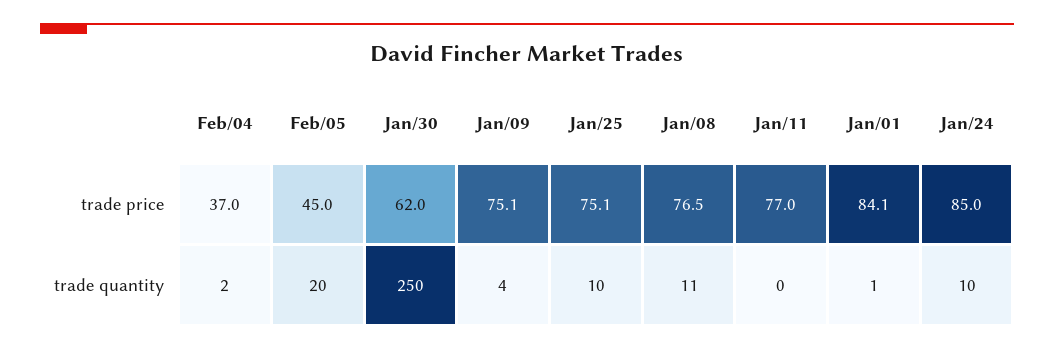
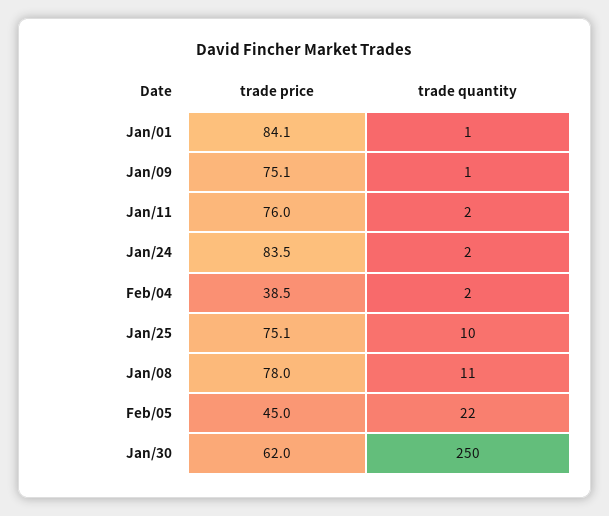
Feb/04, trade price: 37 -> 38.5
Jan/08, trade price: 76.5 -> 78
Jan/11, trade price: 77 -> 76
Jan/24, trade price: 85 -> 83.5
Feb/05, trade quantity: 20 -> 22
Jan/09, trade quantity: 4 -> 1
Jan/11, trade quantity: 0 -> 2
Jan/24, trade quantity: 10 -> 2

